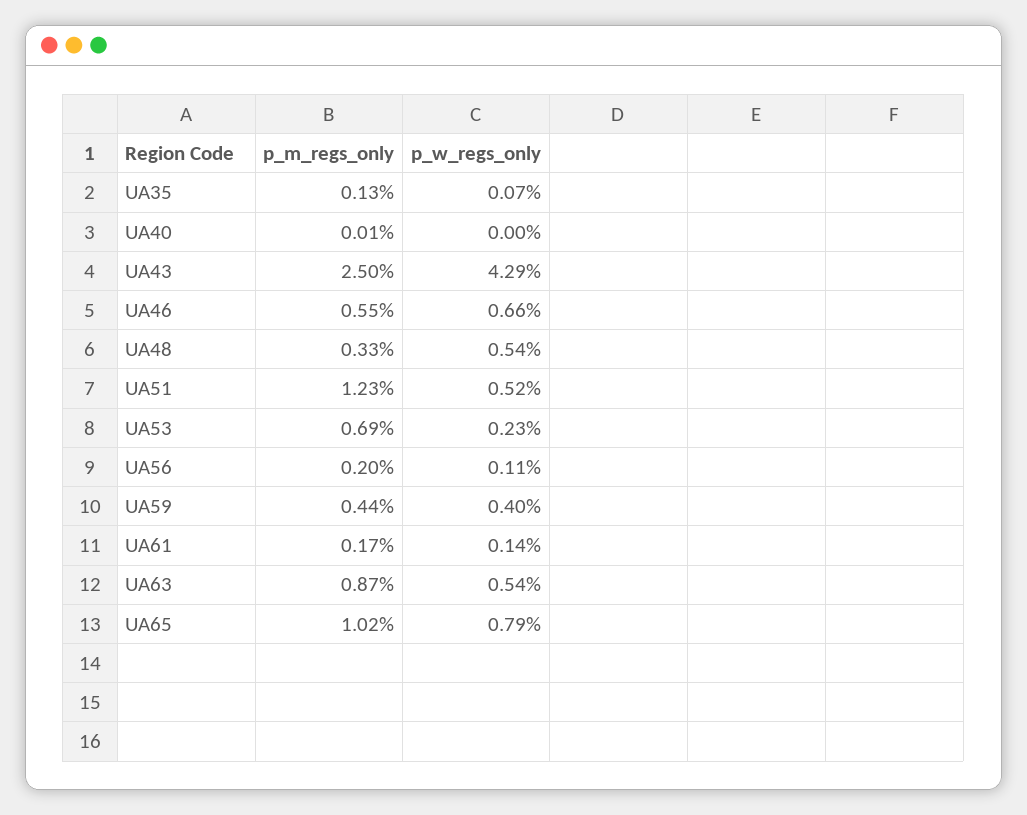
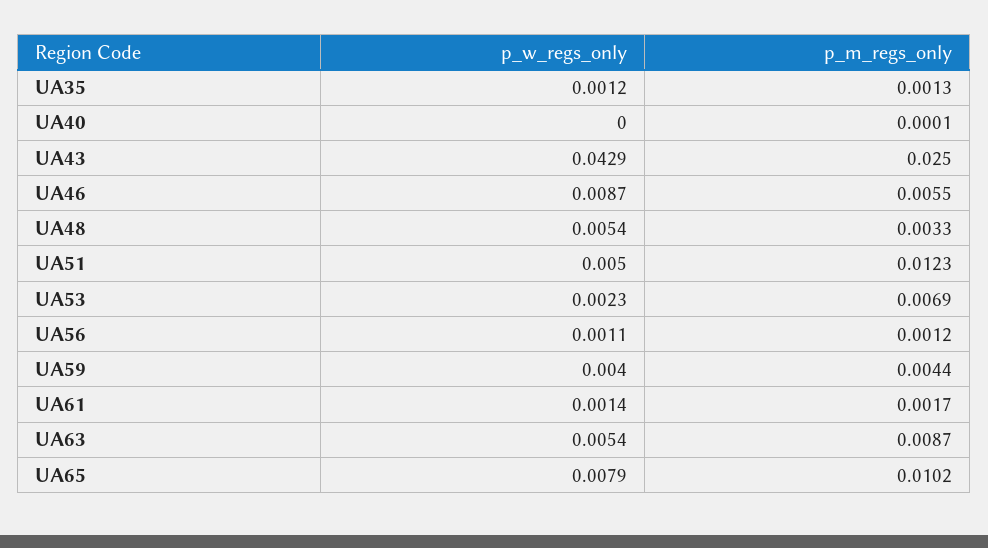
p_w_regs_only, UA35: 0.0007 -> 0.0012
p_w_regs_only, UA46: 0.0066 -> 0.0087
p_w_regs_only, UA51: 0.0052 -> 0.005
p_m_regs_only, UA56: 0.002 -> 0.0012

